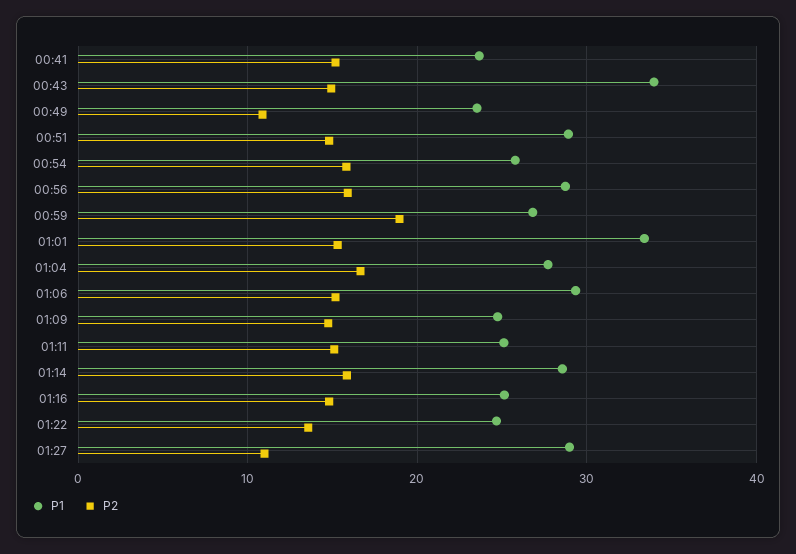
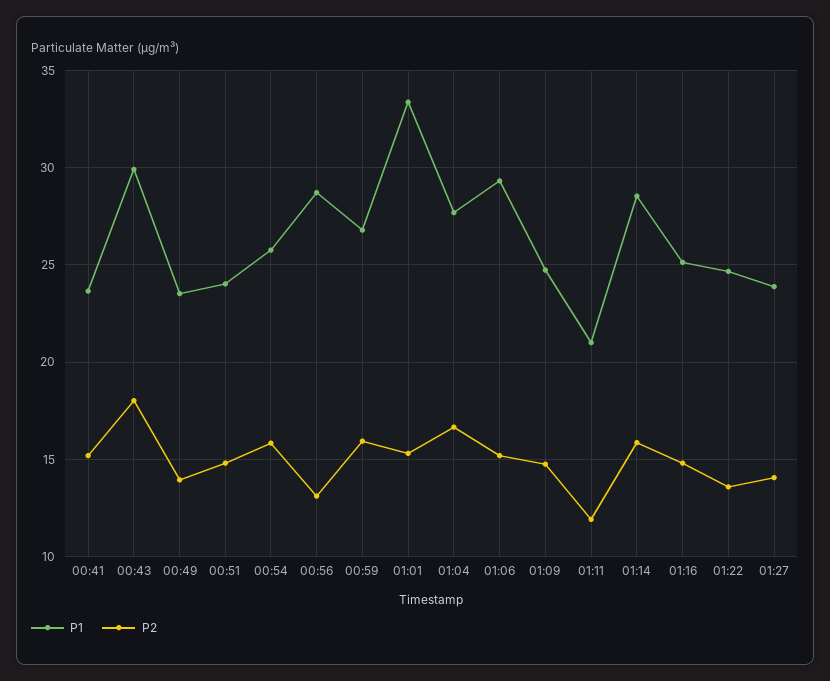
P1, 00:43: 34 -> 30
P2, 00:43: 15 -> 18
P2, 00:49: 11 -> 14
P1, 00:51: 29 -> 24
P2, 00:56: 16 -> 13
P2, 00:59: 19 -> 16
P1, 01:11: 25 -> 21
P2, 01:11: 15 -> 12
P1, 01:27: 29 -> 24
P2, 01:27: 11 -> 14

